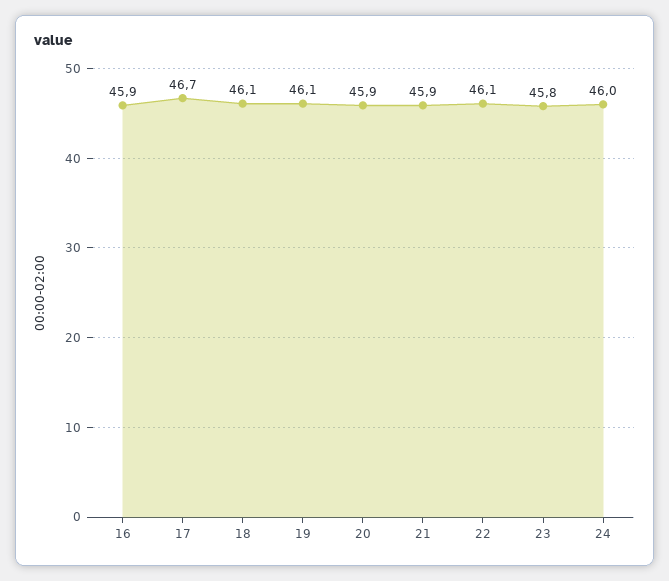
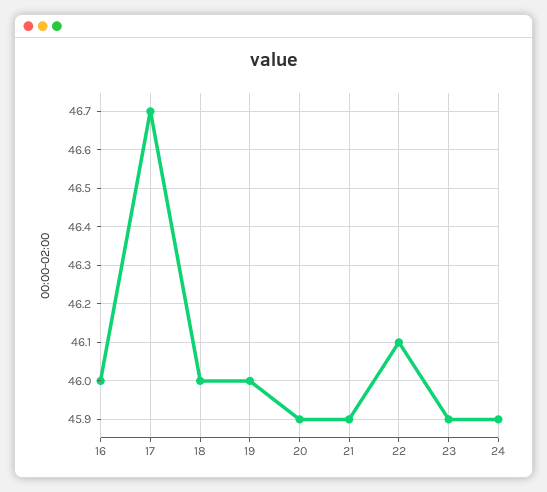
16: 45.9 -> 46
18: 46.1 -> 46
19: 46.1 -> 46
23: 45.8 -> 45.9
24: 46 -> 45.9

